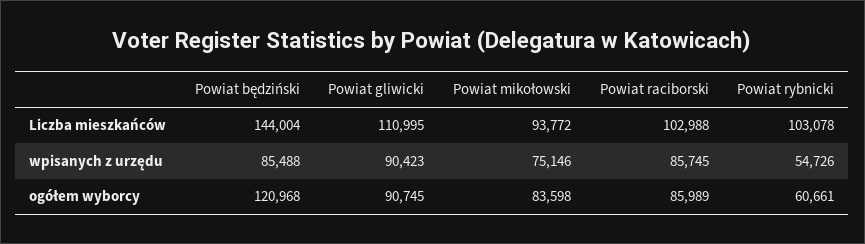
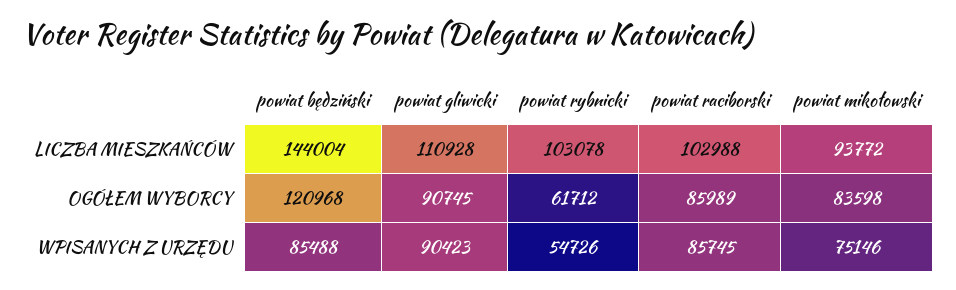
Powiat gliwicki, Liczba mieszkańców: 110995 -> 110928
Powiat rybnicki, ogółem wyborcy: 60661 -> 61712

